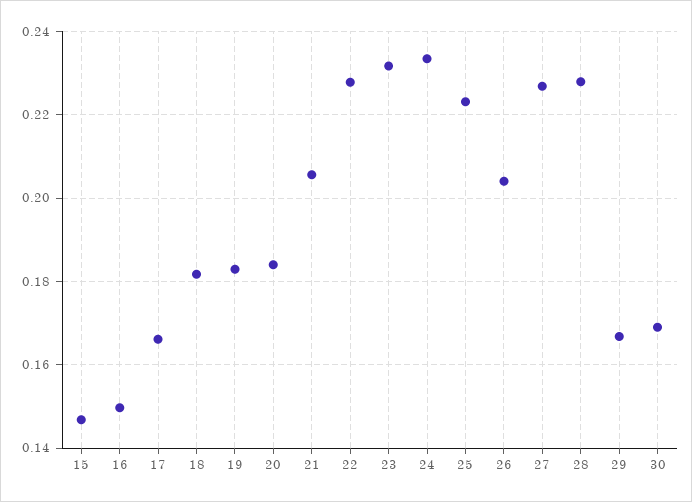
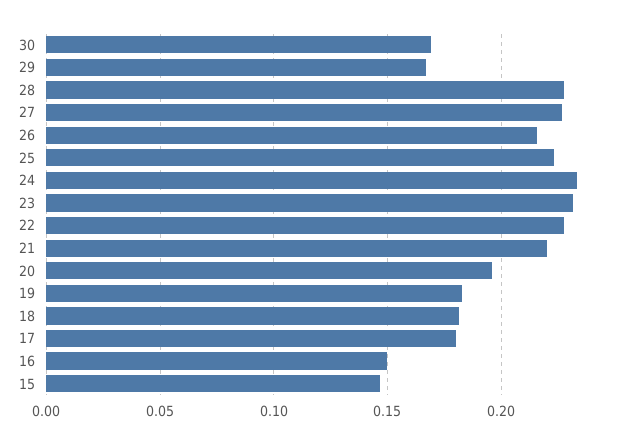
17: 0.166 -> 0.18
20: 0.184 -> 0.195
21: 0.206 -> 0.22
26: 0.204 -> 0.215

